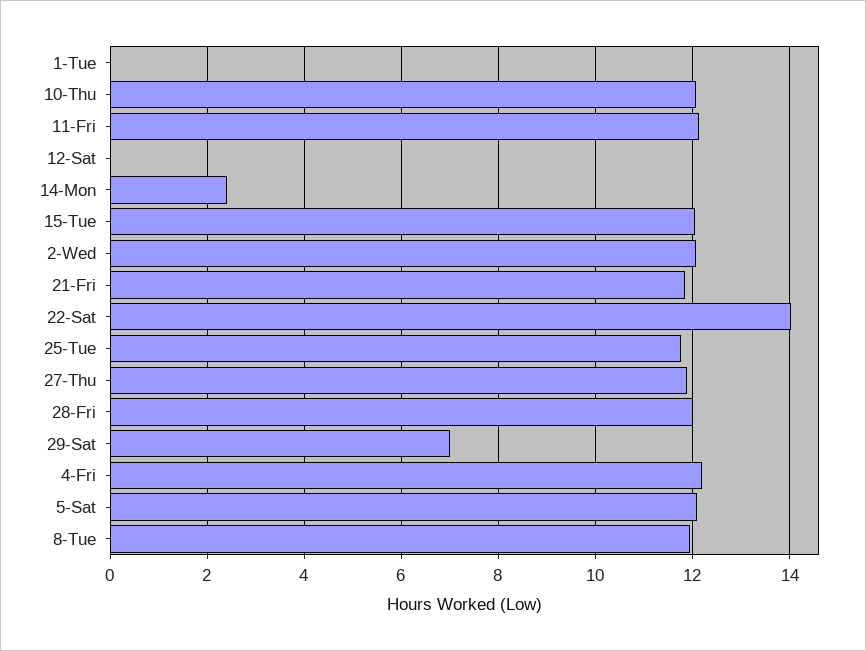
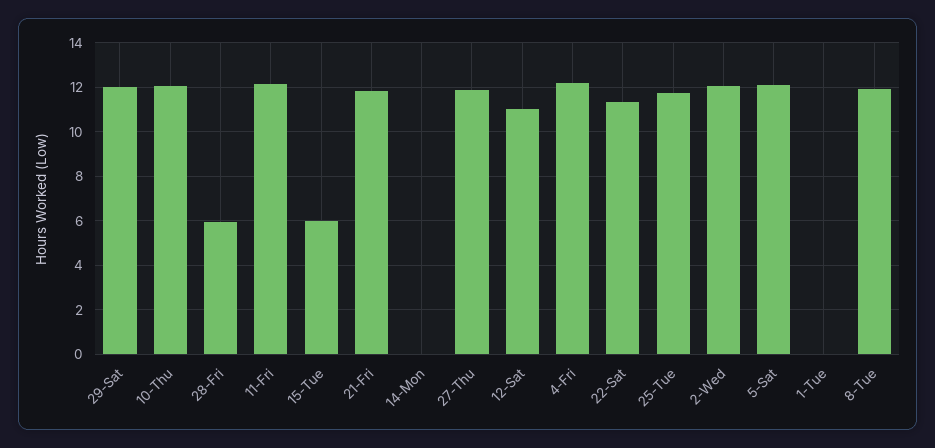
12-Sat: 0 -> 11
14-Mon: 2.4 -> 0
15-Tue: 12 -> 6
22-Sat: 14 -> 11.5
28-Fri: 12 -> 6
29-Sat: 7 -> 12

